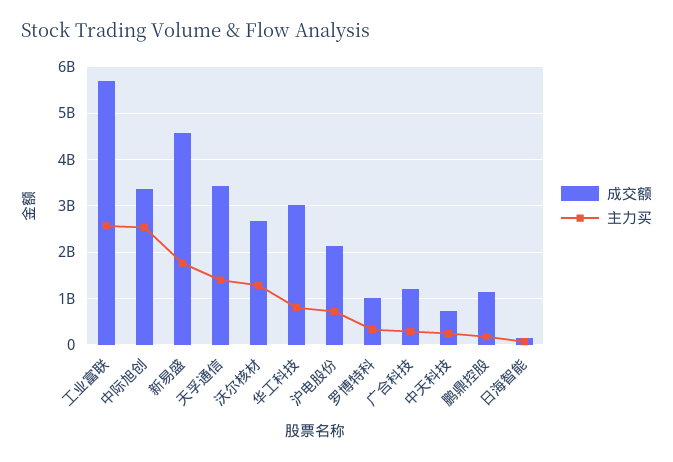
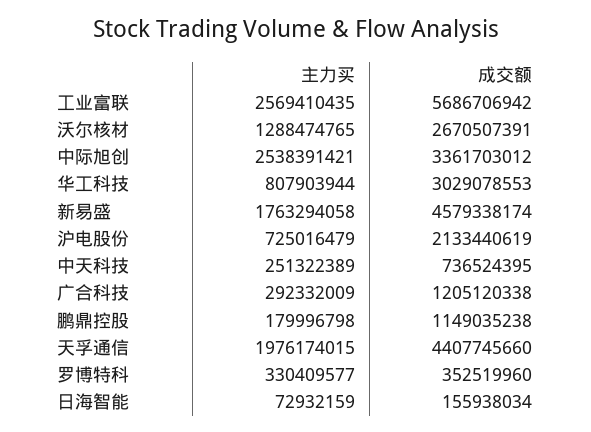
成交额, 天孚通信: 3400000000 -> 4407745660
主力买, 天孚通信: 1400000000 -> 1976174015
成交额, 罗博特科: 1000000000 -> 352519960

